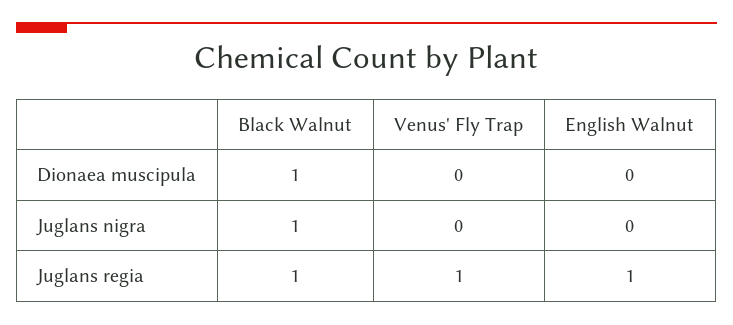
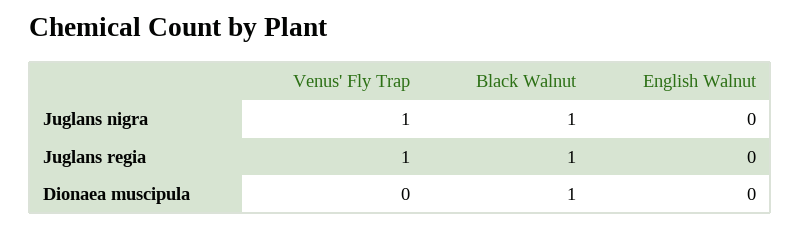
Venus' Fly Trap, Juglans nigra: 0 -> 1
English Walnut, Juglans regia: 1 -> 0

